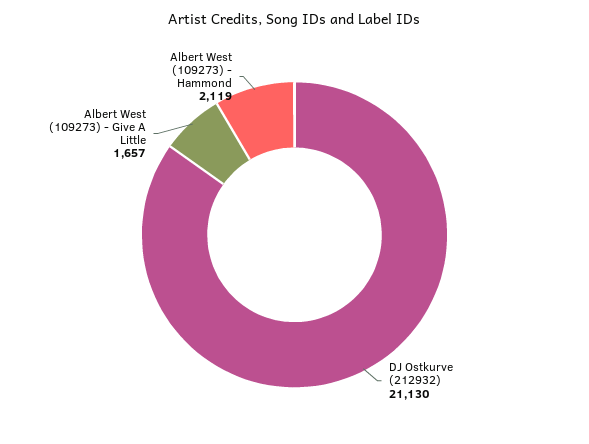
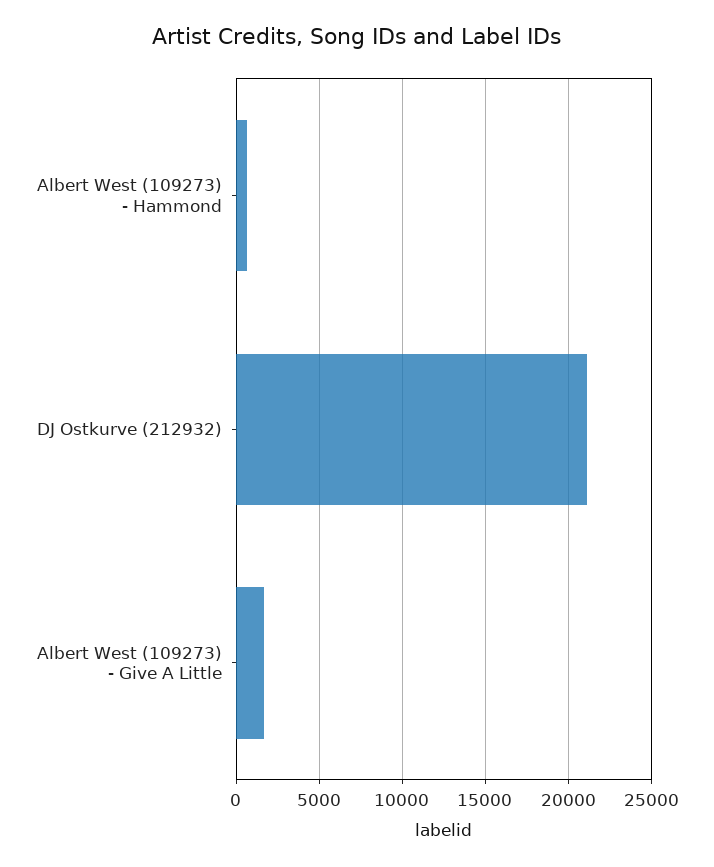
Albert West (109273) - Hammond: 2119 -> 500

